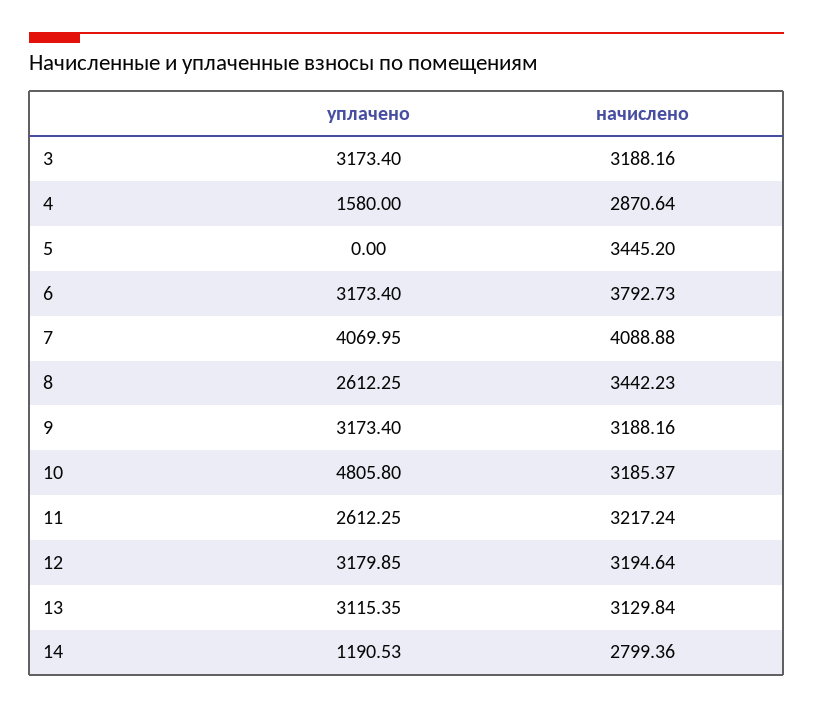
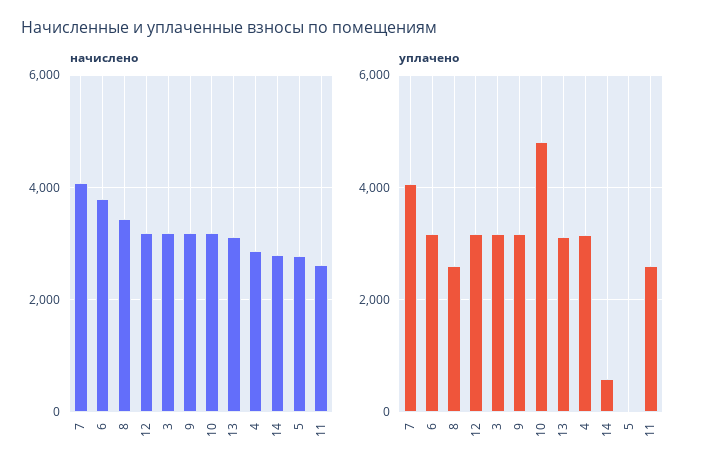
уплачено, 4: 1580 -> 3200
начислено, 5: 3445.2 -> 2800
начислено, 11: 3217.24 -> 2600
уплачено, 14: 1190.53 -> 600

